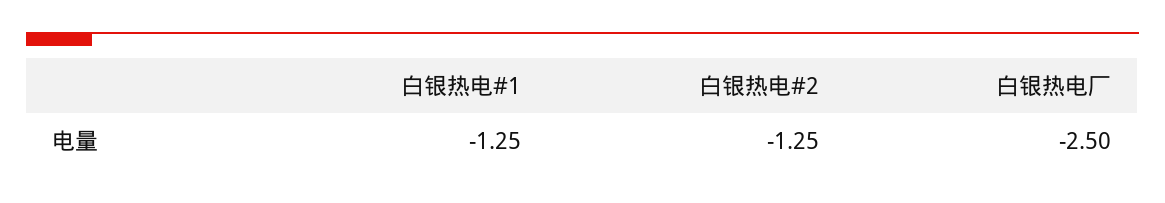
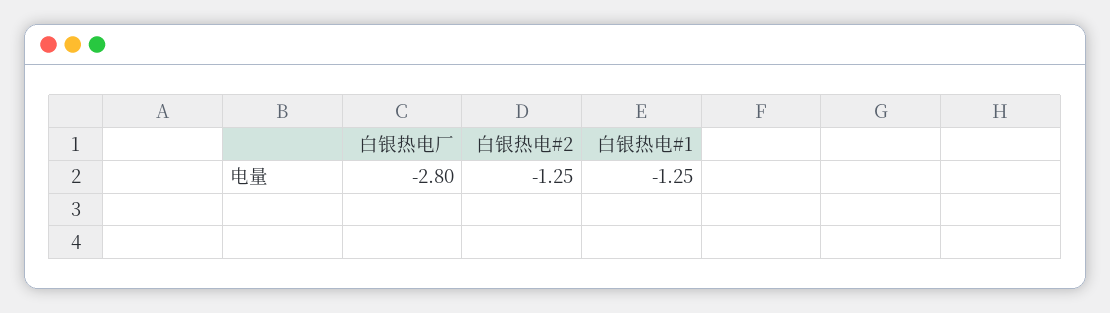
白银热电厂: -2.5 -> -2.8

